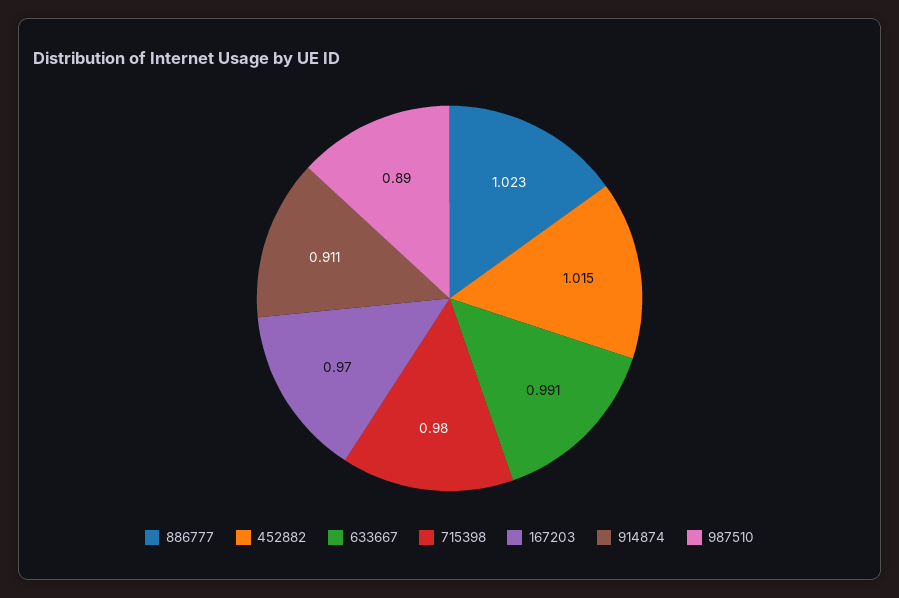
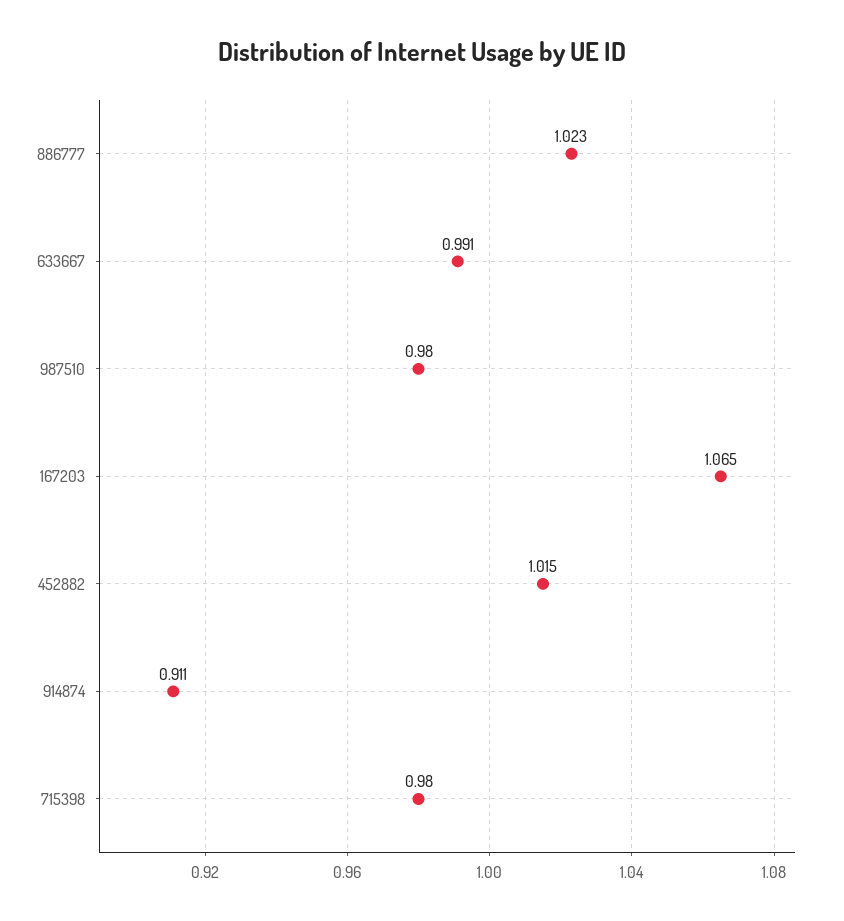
167203: 0.97 -> 1.065
987510: 0.89 -> 0.98

